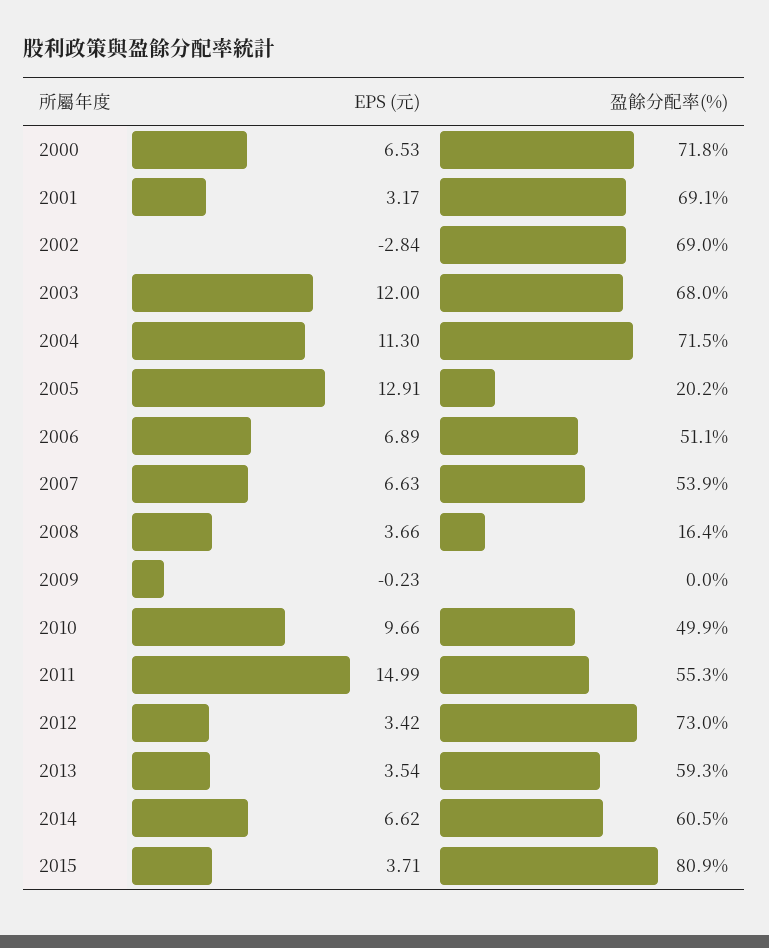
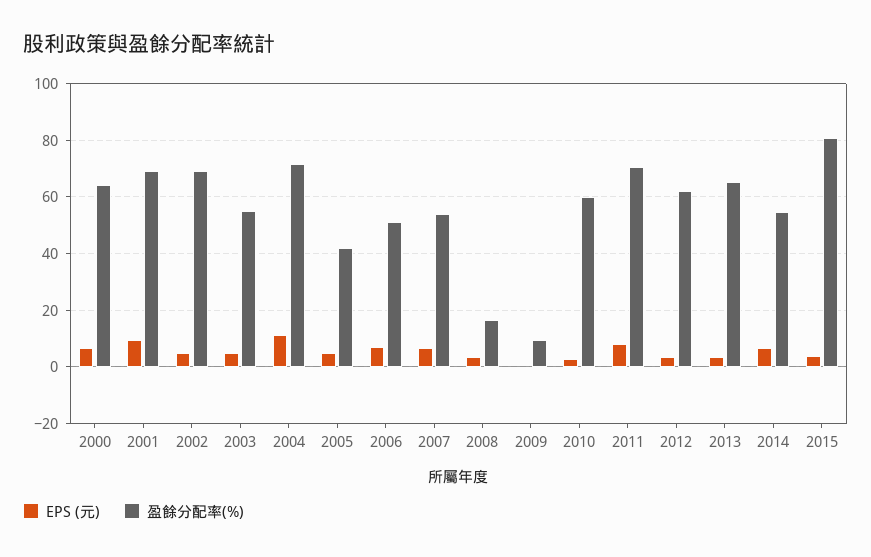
盈餘分配率(%), 2000: 71.8 -> 65
EPS (元), 2001: 3.17 -> 10
EPS (元), 2002: -2.84 -> 5
EPS (元), 2003: 12 -> 5
盈餘分配率(%), 2003: 68 -> 55
EPS (元), 2005: 12.91 -> 5
盈餘分配率(%), 2005: 20.2 -> 42.5
盈餘分配率(%), 2009: 0 -> 10
EPS (元), 2010: 9.66 -> 2.5
盈餘分配率(%), 2010: 49.9 -> 60
EPS (元), 2011: 14.99 -> 7.5
盈餘分配率(%), 2011: 55.3 -> 70
盈餘分配率(%), 2012: 73 -> 62.5
盈餘分配率(%), 2013: 59.3 -> 65
盈餘分配率(%), 2014: 60.5 -> 55

